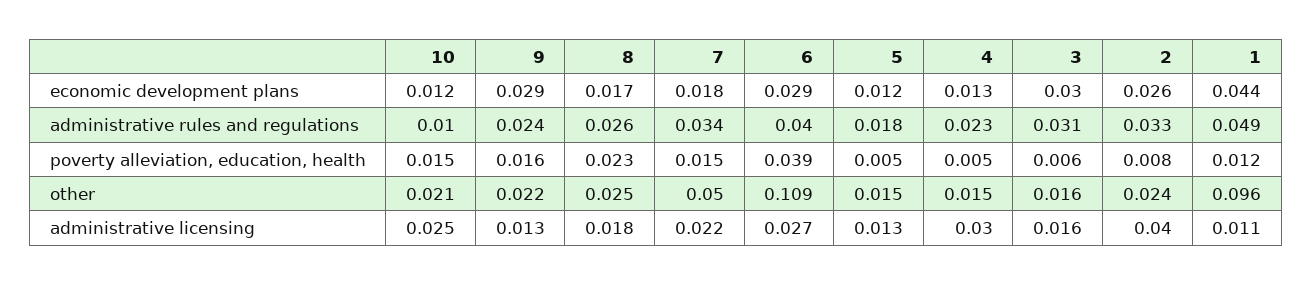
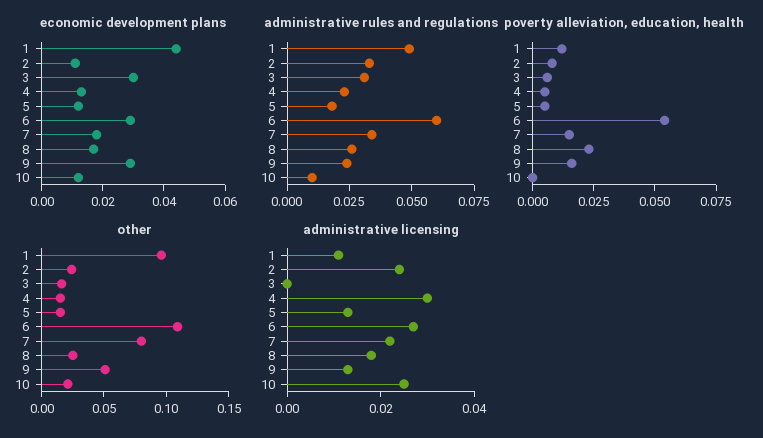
economic development plans, 2: 0.026 -> 0.01
administrative rules and regulations, 6: 0.04 -> 0.06
poverty alleviation, education, health, 10: 0.015 -> 0
poverty alleviation, education, health, 6: 0.039 -> 0.055
other, 9: 0.022 -> 0.05
other, 7: 0.05 -> 0.08
administrative licensing, 3: 0.016 -> 0
administrative licensing, 2: 0.04 -> 0.025

